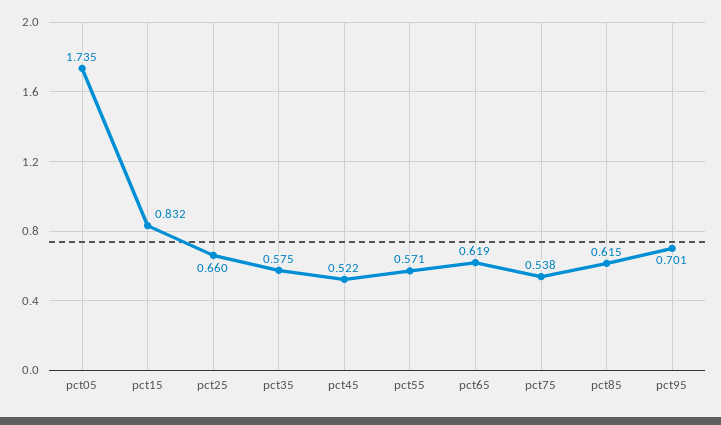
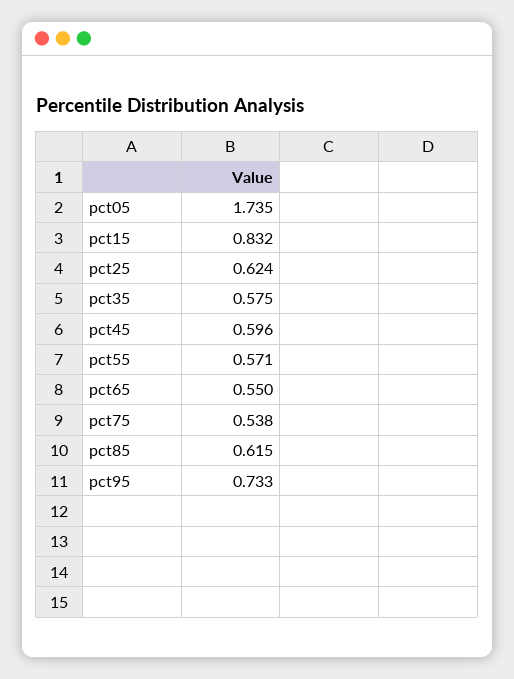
pct25: 0.66 -> 0.624
pct45: 0.522 -> 0.596
pct65: 0.619 -> 0.55
pct95: 0.701 -> 0.733

